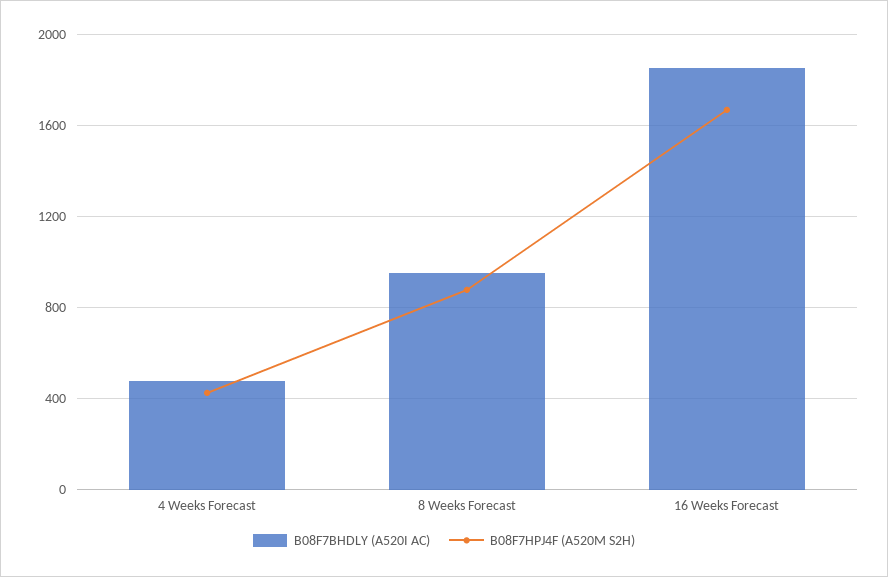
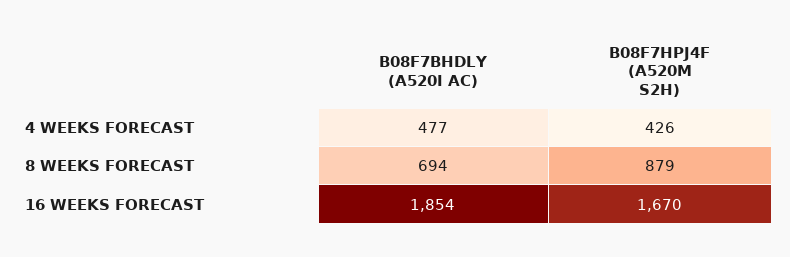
B08F7BHDLY (A520I AC), 8 Weeks Forecast: 950 -> 694

